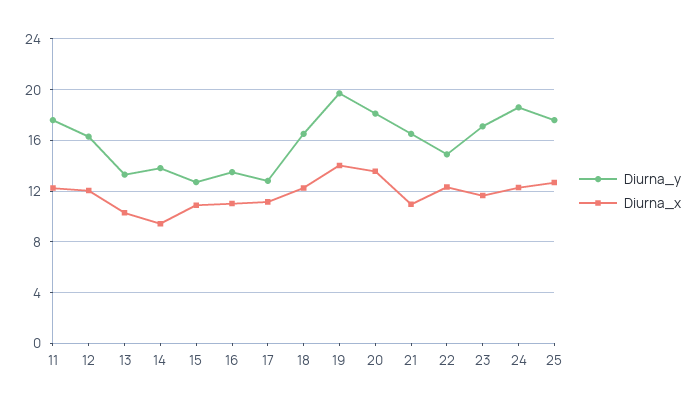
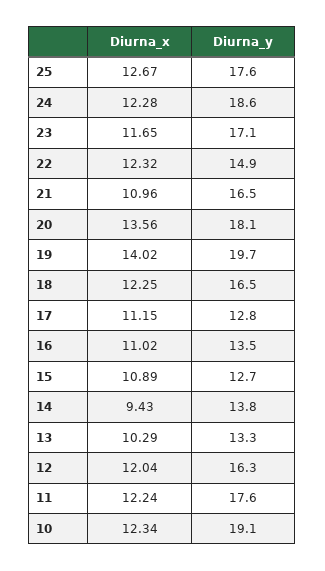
Diurna_x, 10: none -> 12.34
Diurna_y, 10: none -> 19.1

